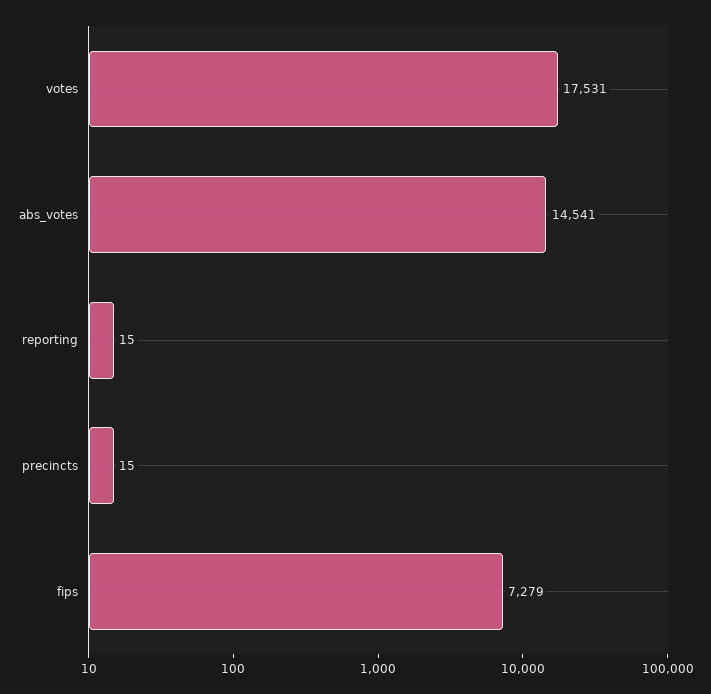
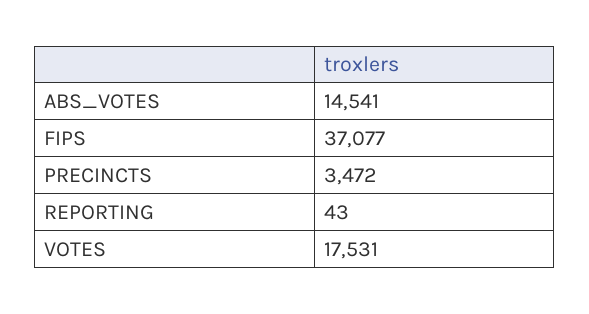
reporting: 15 -> 43
precincts: 15 -> 3472
fips: 7279 -> 37077

